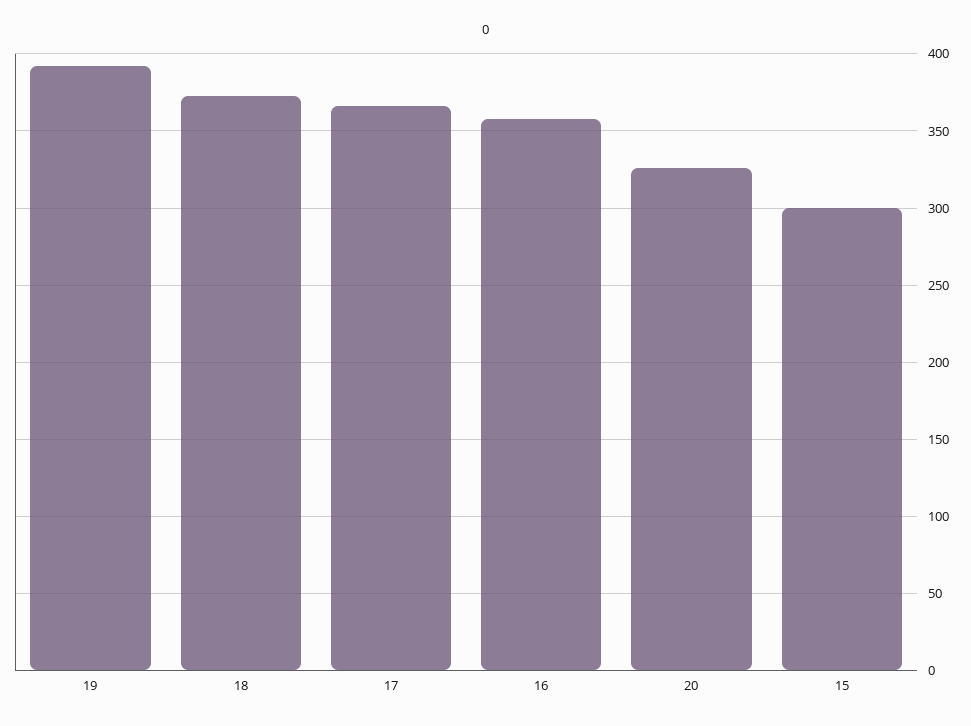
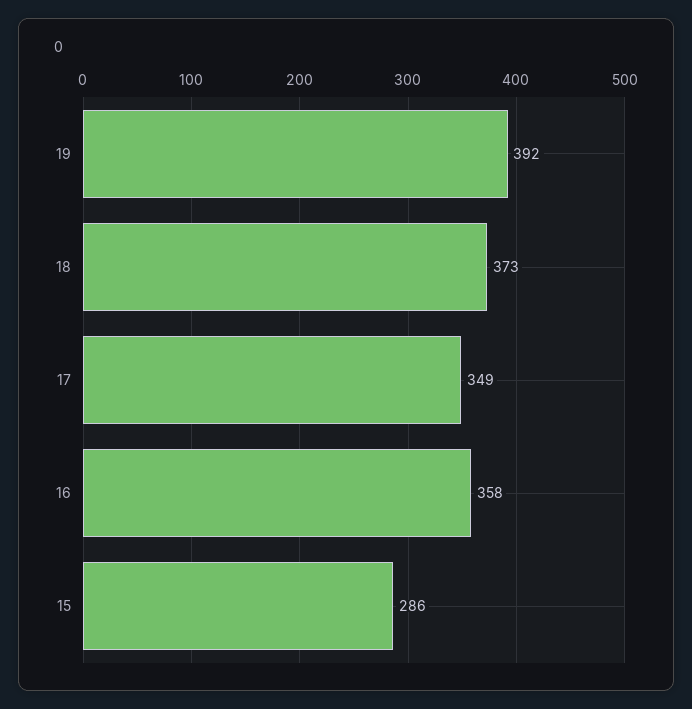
17: 365 -> 349
20: 325 -> none
15: 300 -> 286

